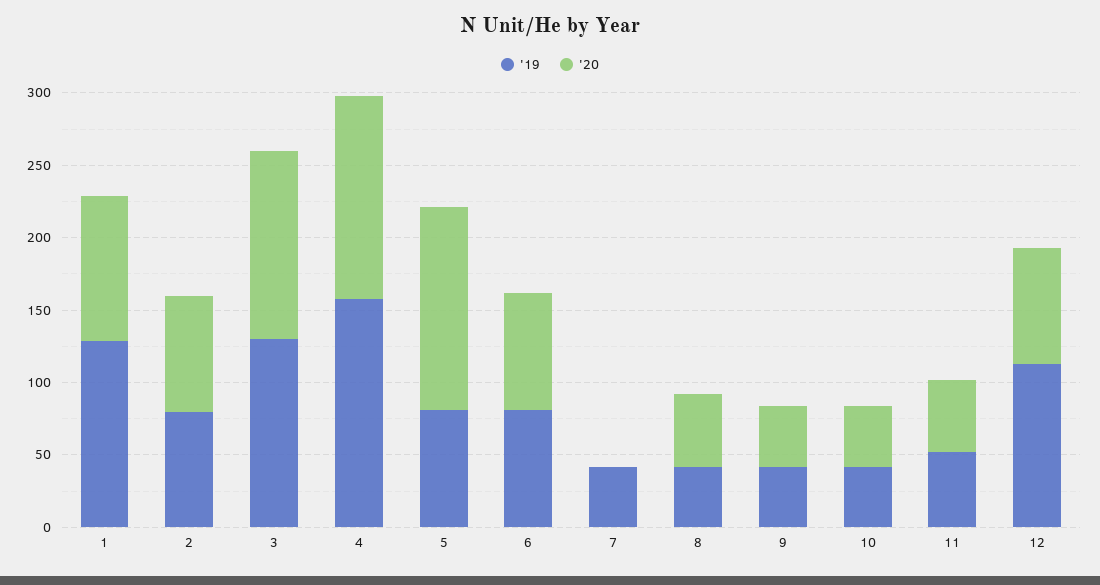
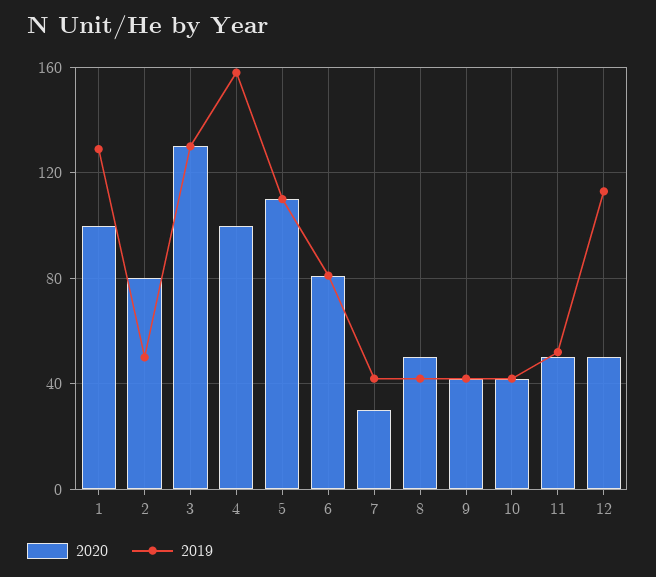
'19, 2: 80 -> 50
'20, 4: 140 -> 100
'19, 5: 80 -> 110
'20, 5: 140 -> 110
'20, 7: 0 -> 30
'20, 12: 80 -> 50

